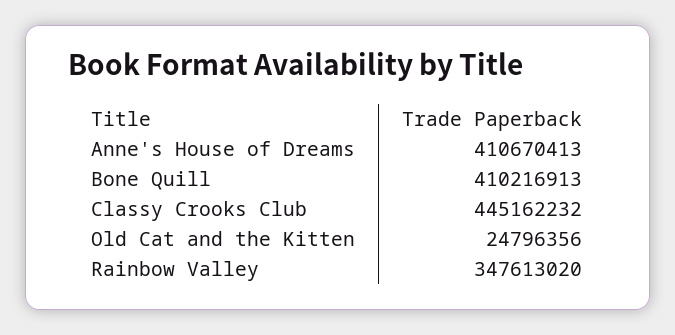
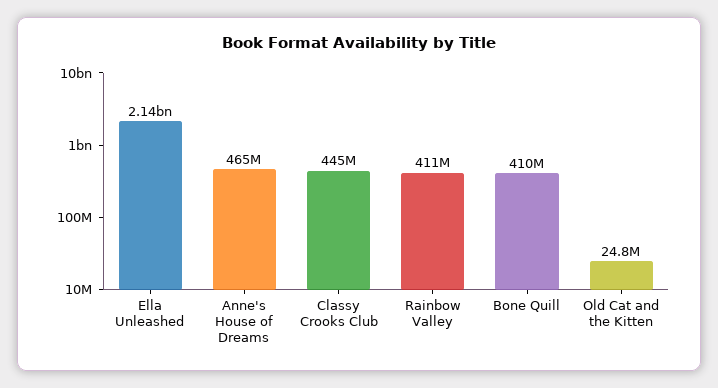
Anne's House of Dreams: 410670413 -> 465000000
Rainbow Valley: 347613020 -> 411000000
Ella Unleashed: none -> 2140000000

